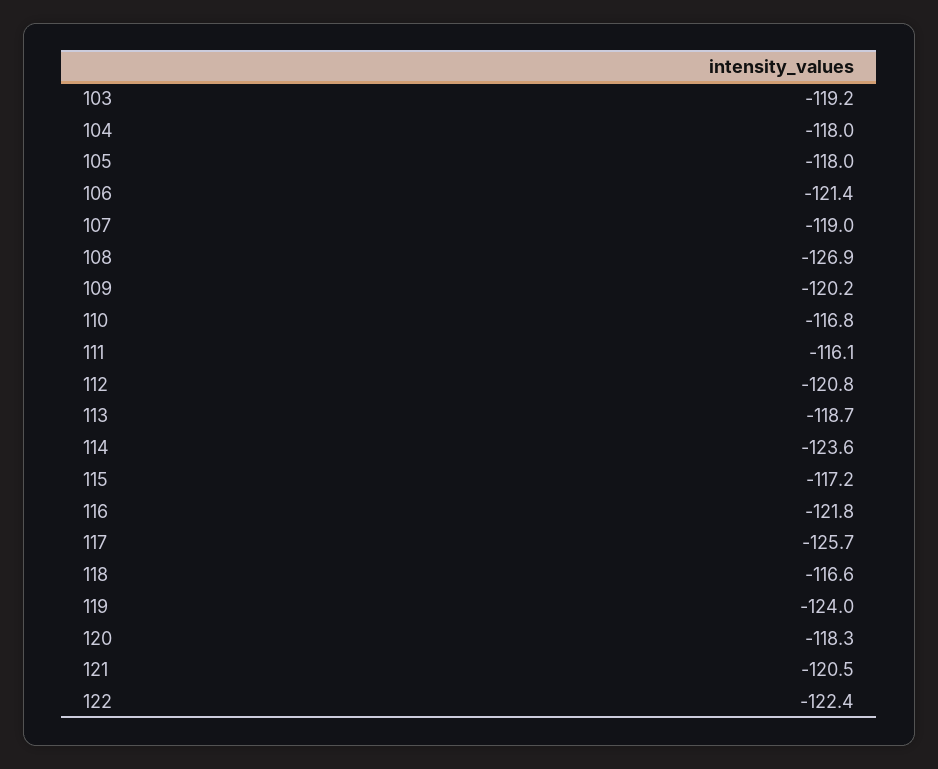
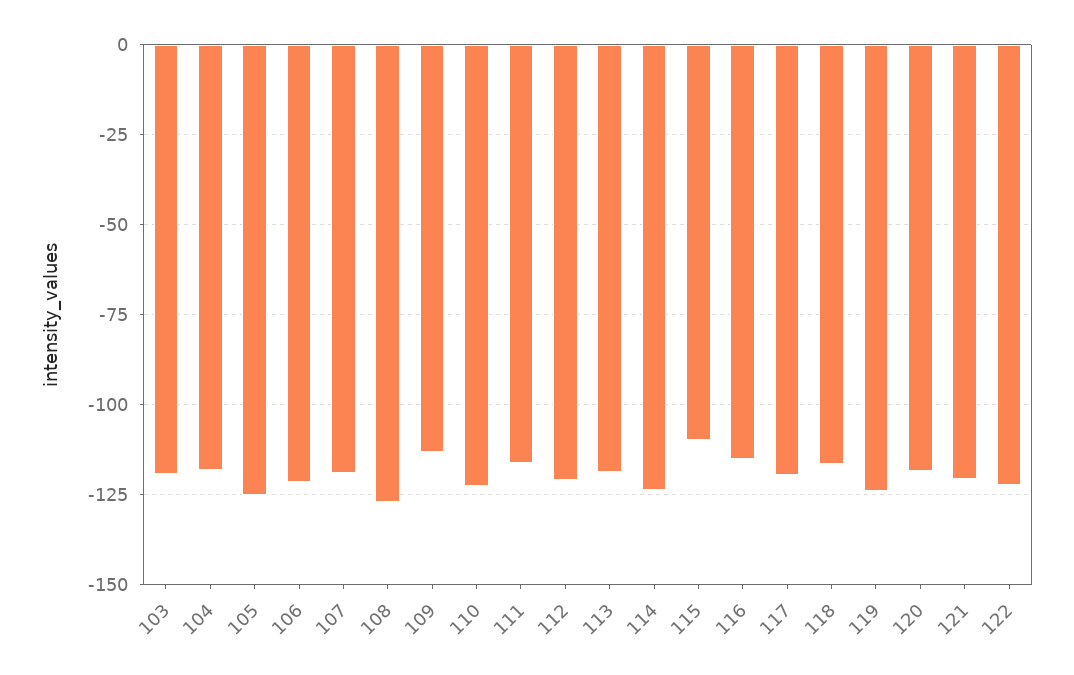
105: -118 -> -125
109: -120.2 -> -112.5
110: -116.8 -> -122.5
115: -117.2 -> -110
116: -121.8 -> -115
117: -125.7 -> -120

